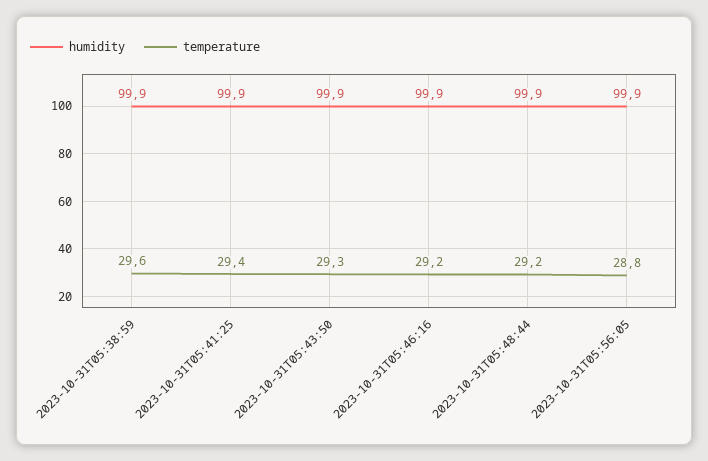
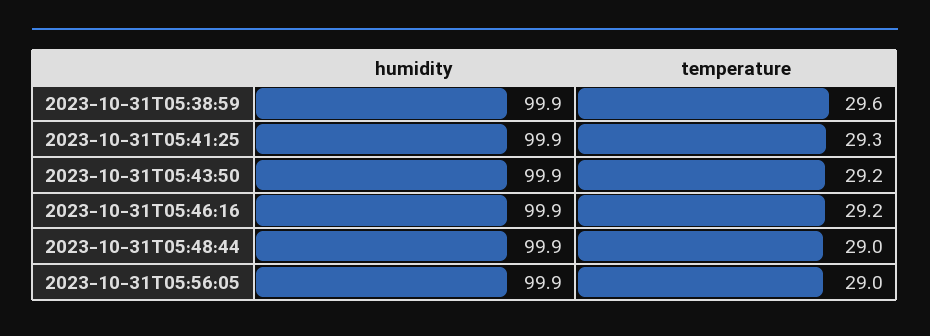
temperature, 2023-10-31T05:41:25: 29.4 -> 29.3
temperature, 2023-10-31T05:43:50: 29.3 -> 29.2
temperature, 2023-10-31T05:48:44: 29.2 -> 29
temperature, 2023-10-31T05:56:05: 28.8 -> 29

